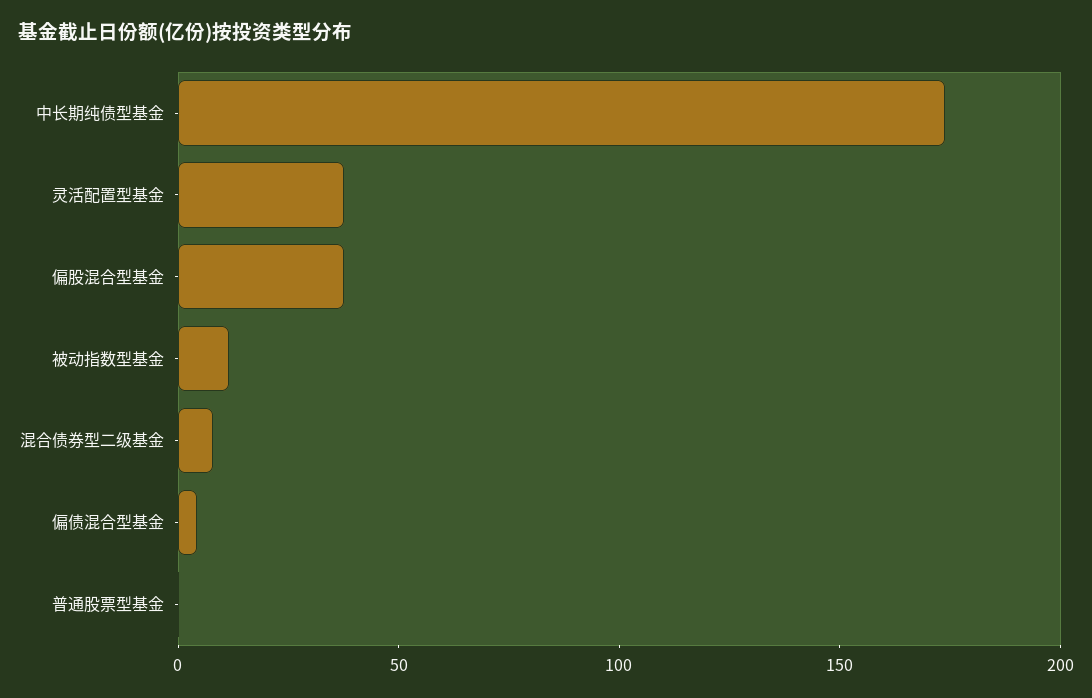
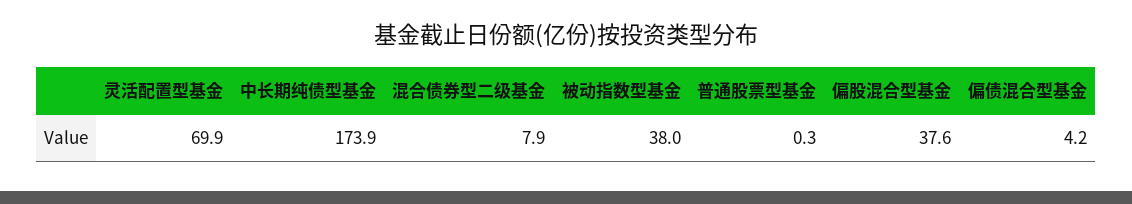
灵活配置型基金: 40 -> 69.9
被动指数型基金: 10 -> 38

